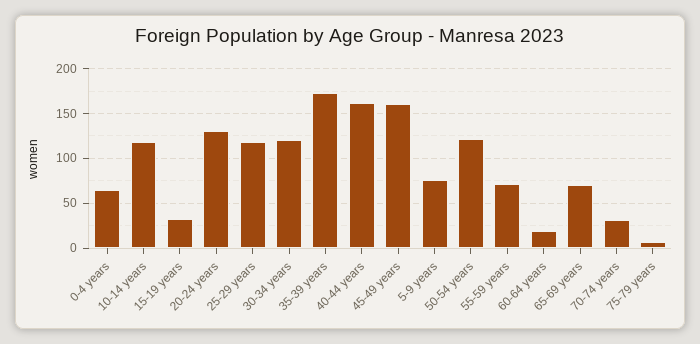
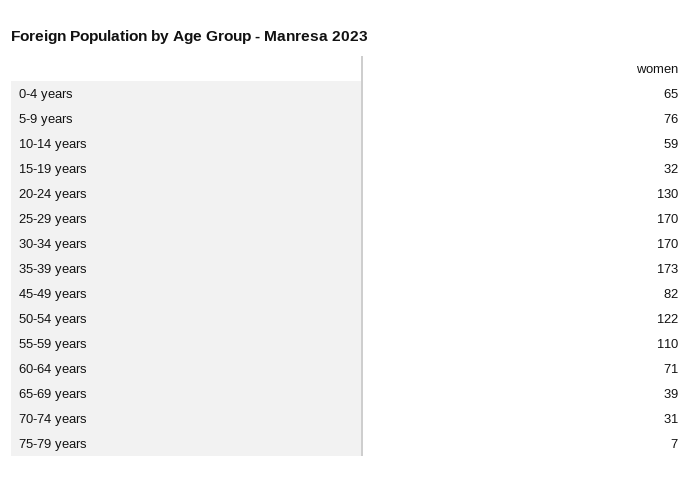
10-14 years: 120 -> 59
25-29 years: 120 -> 170
30-34 years: 120 -> 170
40-44 years: 160 -> none
45-49 years: 160 -> 82
55-59 years: 70 -> 110
60-64 years: 20 -> 71
65-69 years: 70 -> 39

